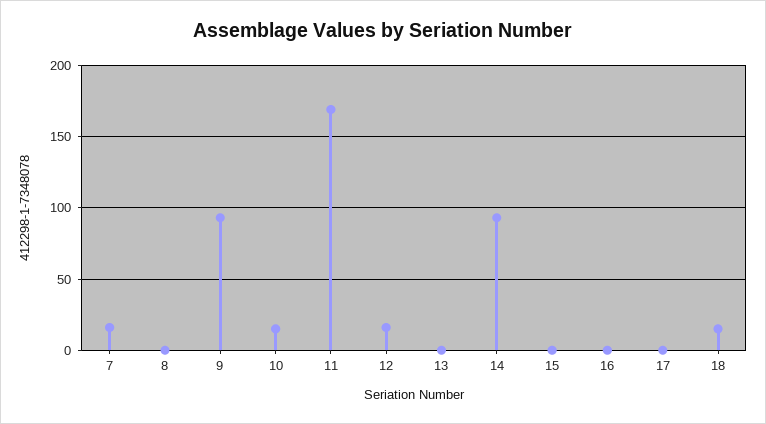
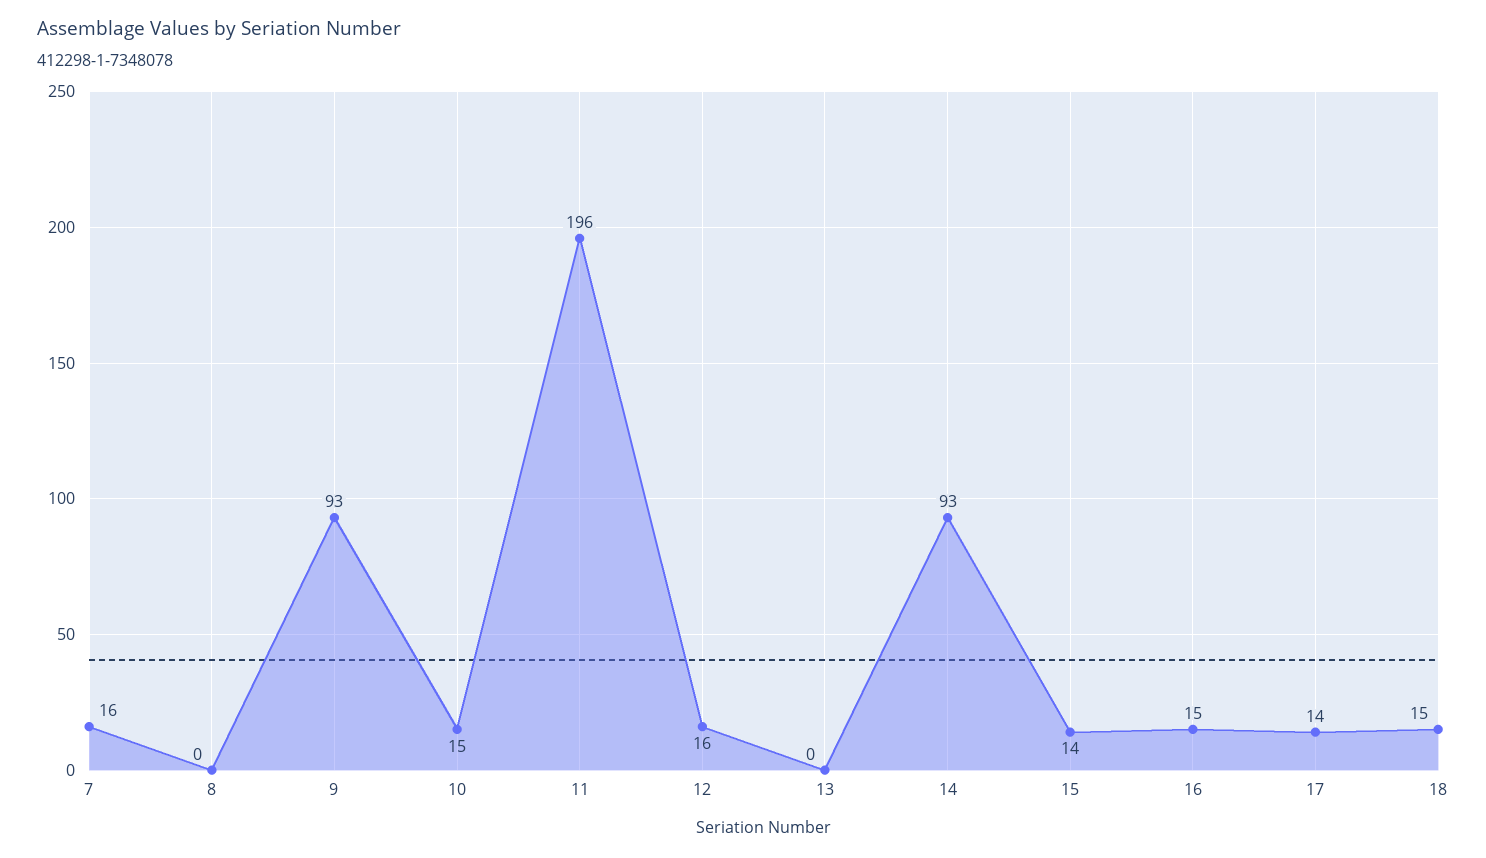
11: 170 -> 196
15: 0 -> 14
16: 0 -> 15
17: 0 -> 14

